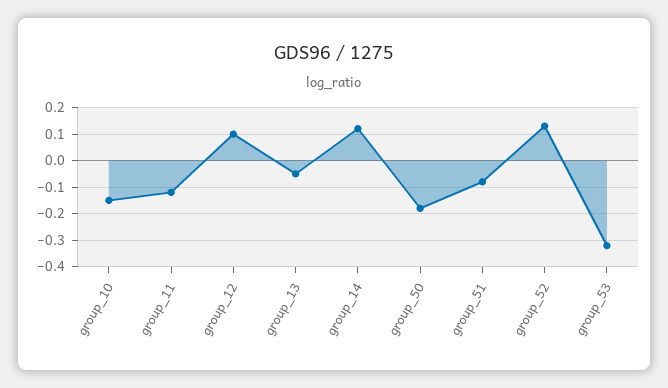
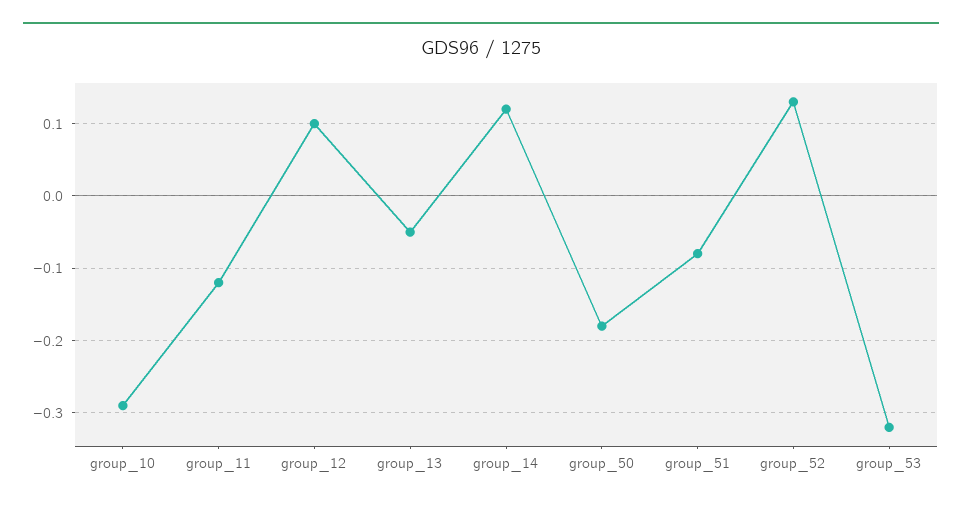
group_10: -0.15 -> -0.29

